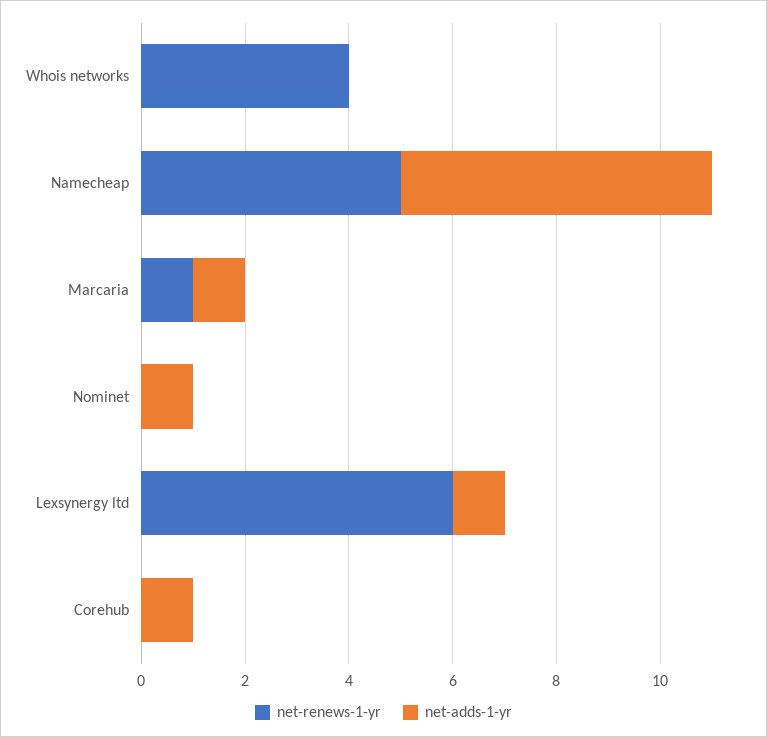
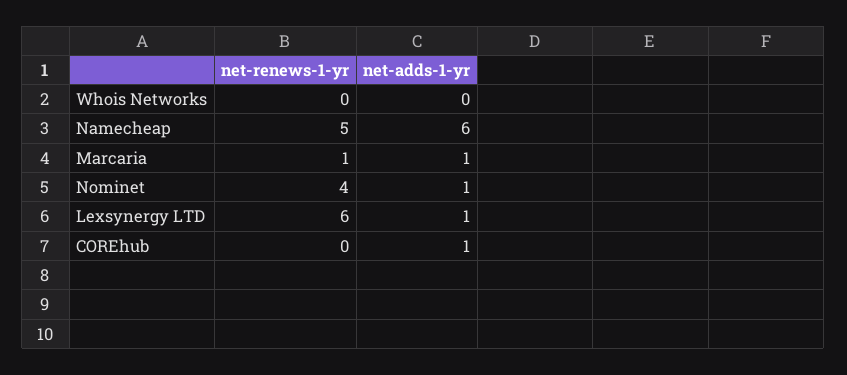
net-renews-1-yr, Whois networks: 4 -> 0
net-renews-1-yr, Nominet: 0 -> 4

